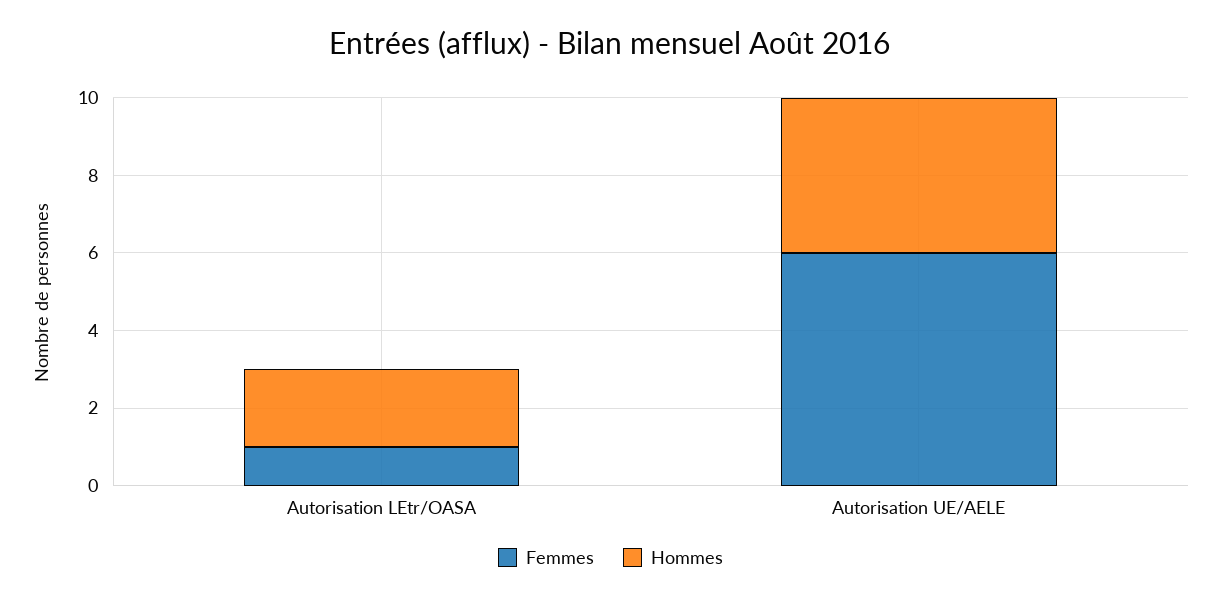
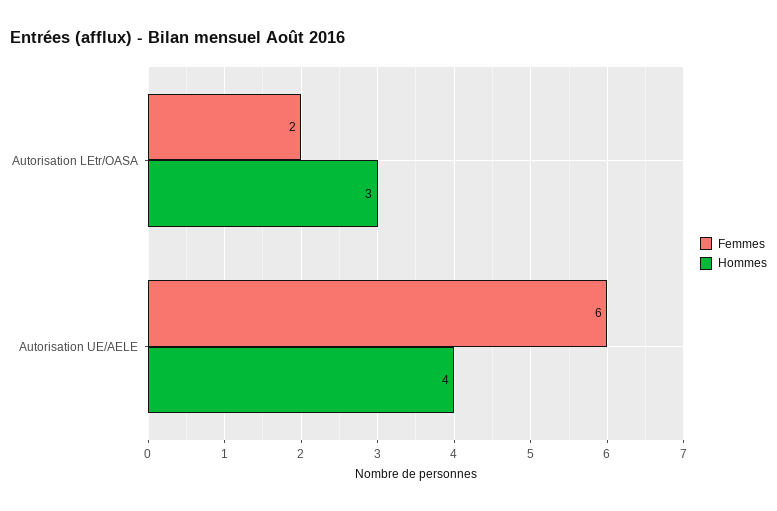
Femmes, Autorisation LEtr/OASA: 1 -> 2
Hommes, Autorisation LEtr/OASA: 2 -> 3

